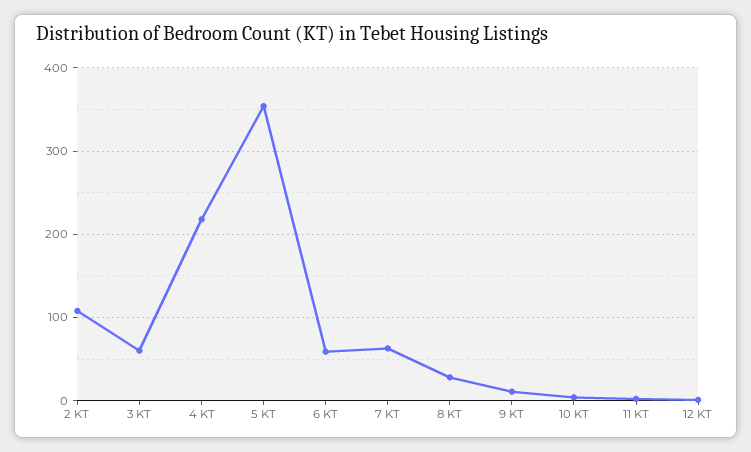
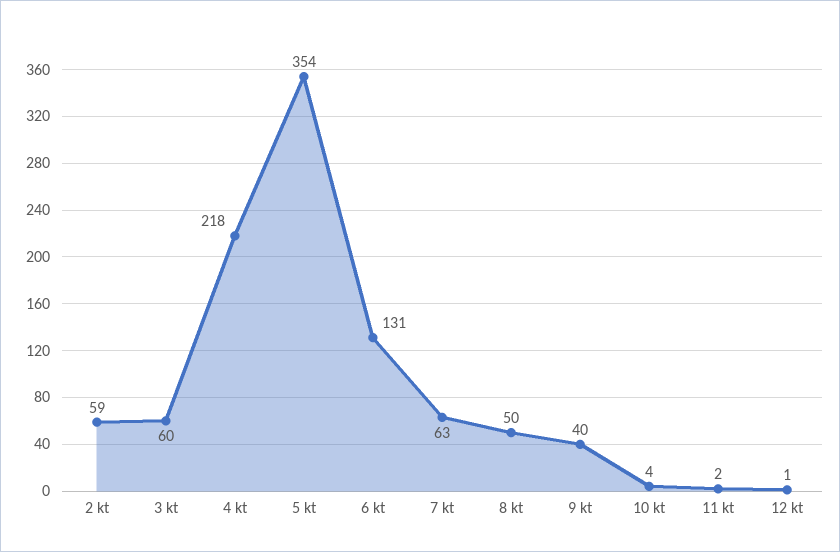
2 KT: 110 -> 59
6 KT: 60 -> 131
8 KT: 30 -> 50
9 KT: 10 -> 40

